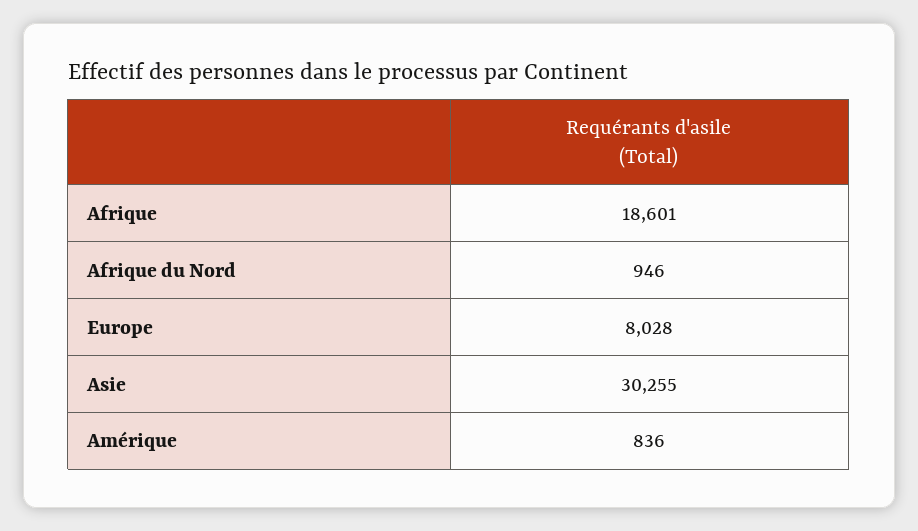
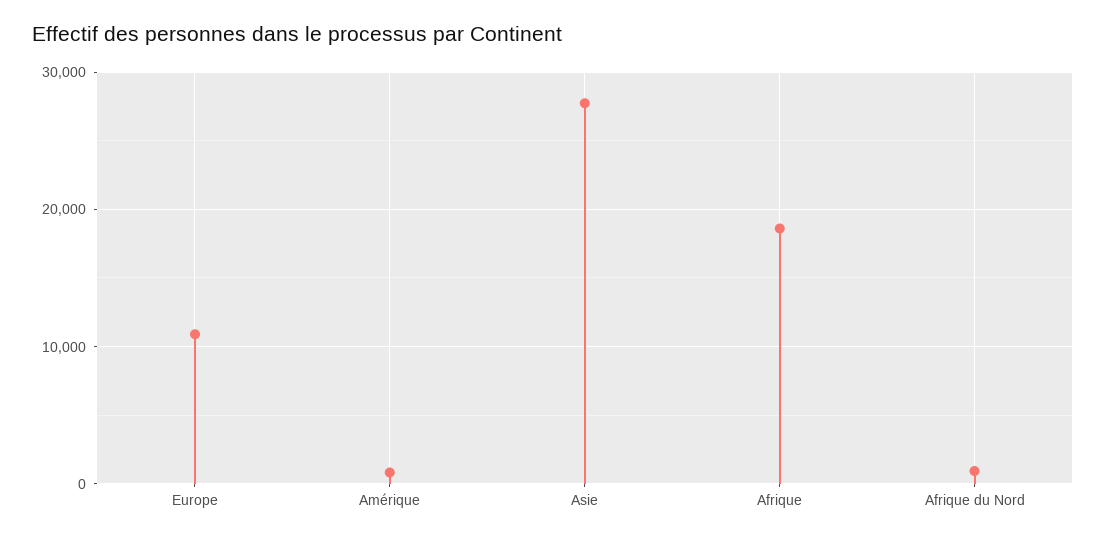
Europe: 8028 -> 11000
Asie: 30255 -> 28000

